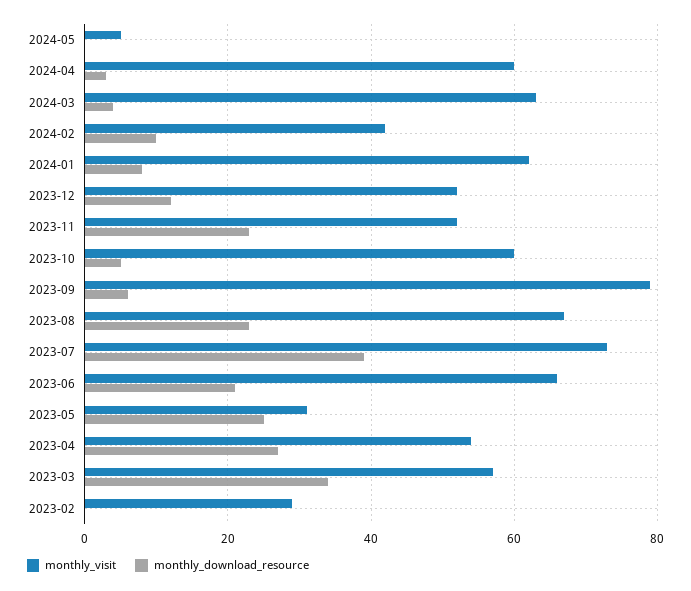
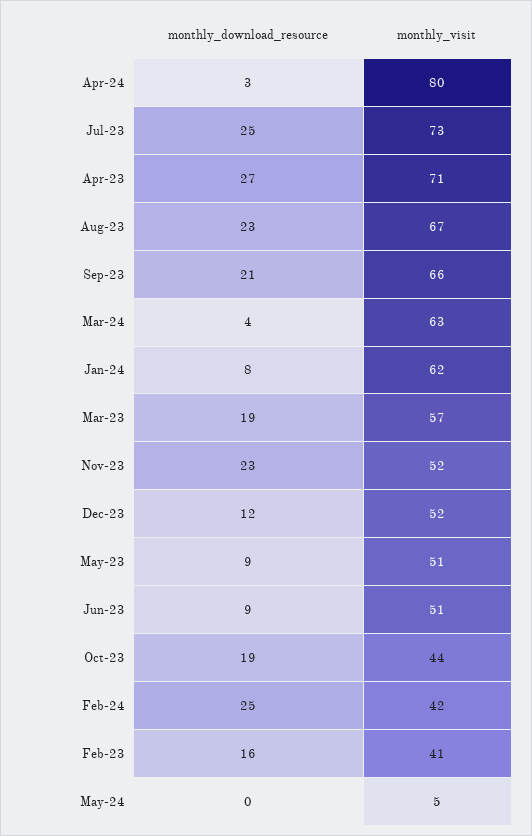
monthly_visit, 2024-04: 60 -> 80
monthly_download_resource, 2024-02: 10 -> 25
monthly_visit, 2023-10: 60 -> 44
monthly_download_resource, 2023-10: 5 -> 19
monthly_visit, 2023-09: 80 -> 66
monthly_download_resource, 2023-09: 5 -> 21
monthly_download_resource, 2023-07: 40 -> 25
monthly_visit, 2023-06: 65 -> 51
monthly_download_resource, 2023-06: 20 -> 9
monthly_visit, 2023-05: 30 -> 51
monthly_download_resource, 2023-05: 25 -> 9
monthly_visit, 2023-04: 55 -> 71
monthly_download_resource, 2023-03: 35 -> 19
monthly_visit, 2023-02: 30 -> 41
monthly_download_resource, 2023-02: 0 -> 16

